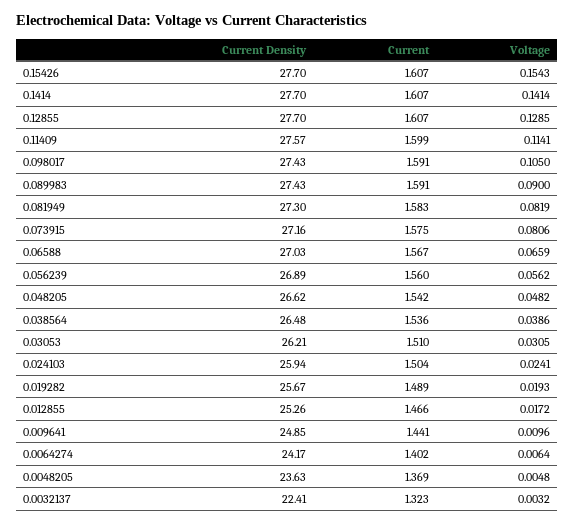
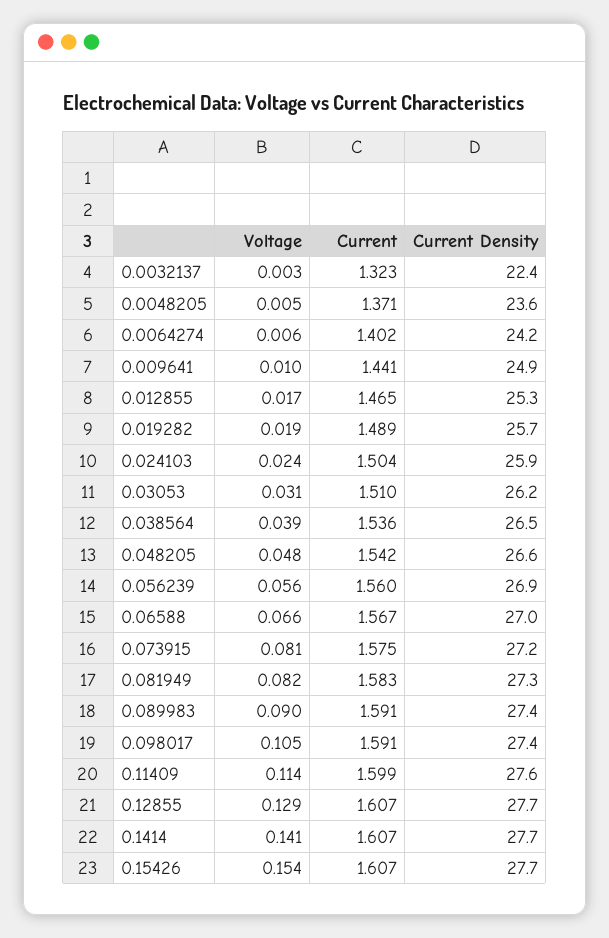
Current, 0.012855: 1.466 -> 1.465
Current, 0.0048205: 1.369 -> 1.371

